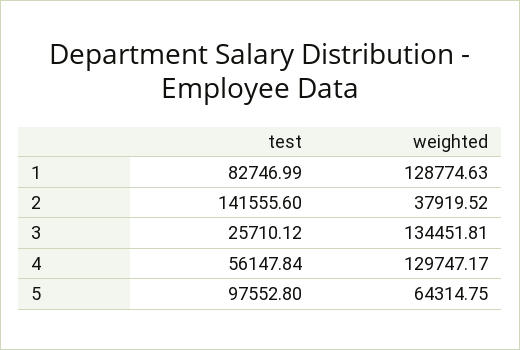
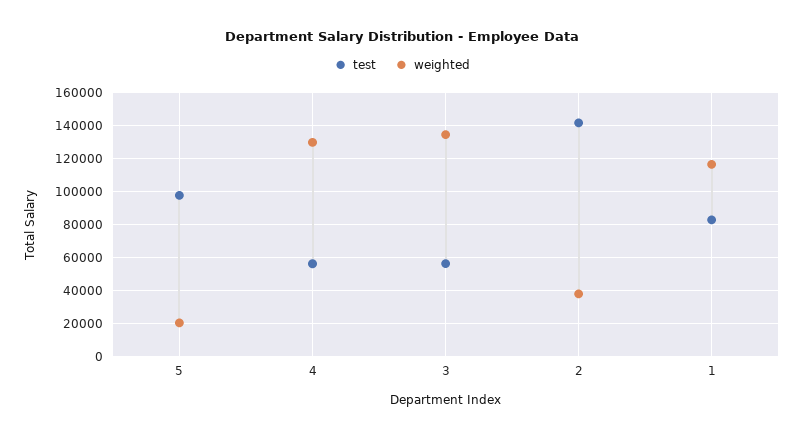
weighted, 1: 128774.63 -> 115000
test, 3: 25710.12 -> 55000
weighted, 5: 64314.75 -> 20000

